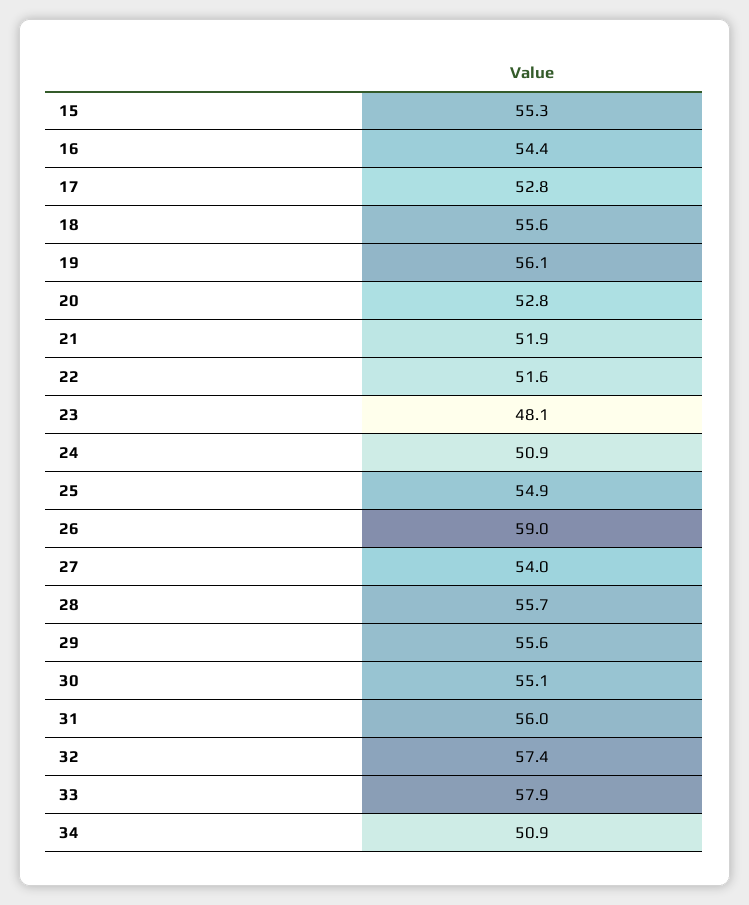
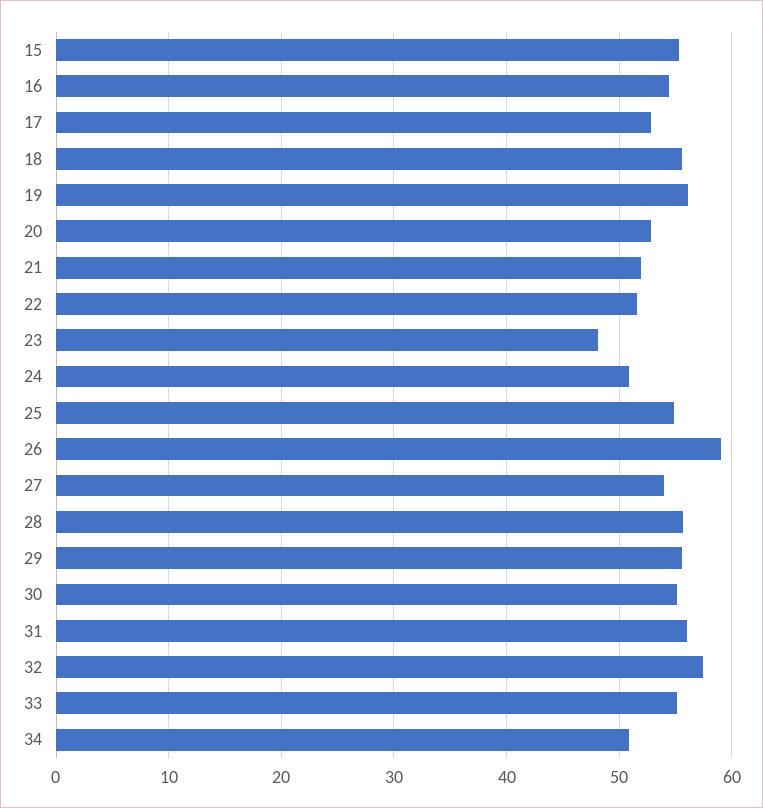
33: 57.9 -> 55

